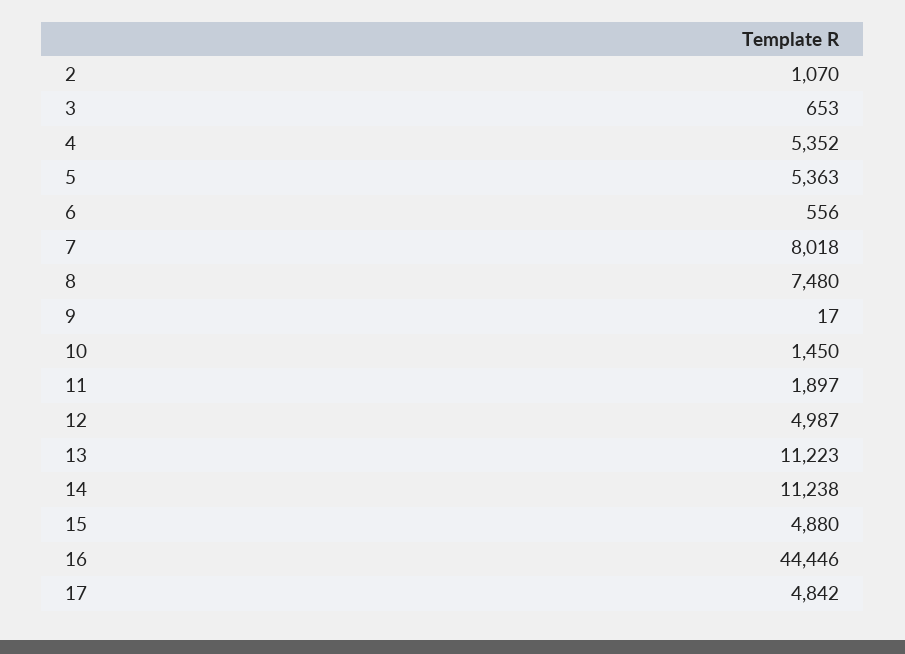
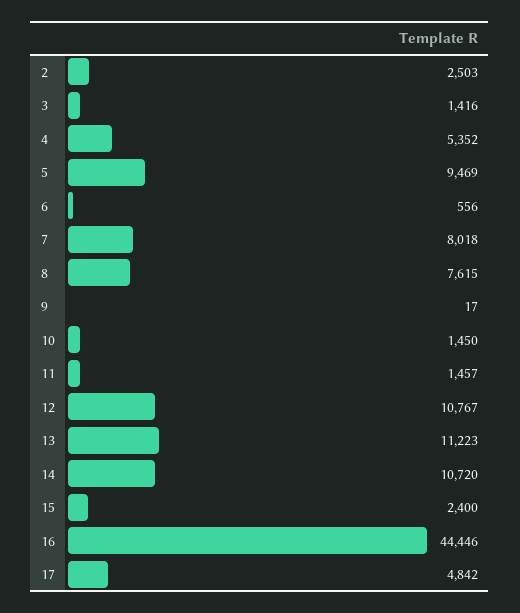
2: 1070 -> 2503
3: 653 -> 1416
5: 5363 -> 9469
8: 7480 -> 7615
11: 1897 -> 1457
12: 4987 -> 10767
14: 11238 -> 10720
15: 4880 -> 2400

